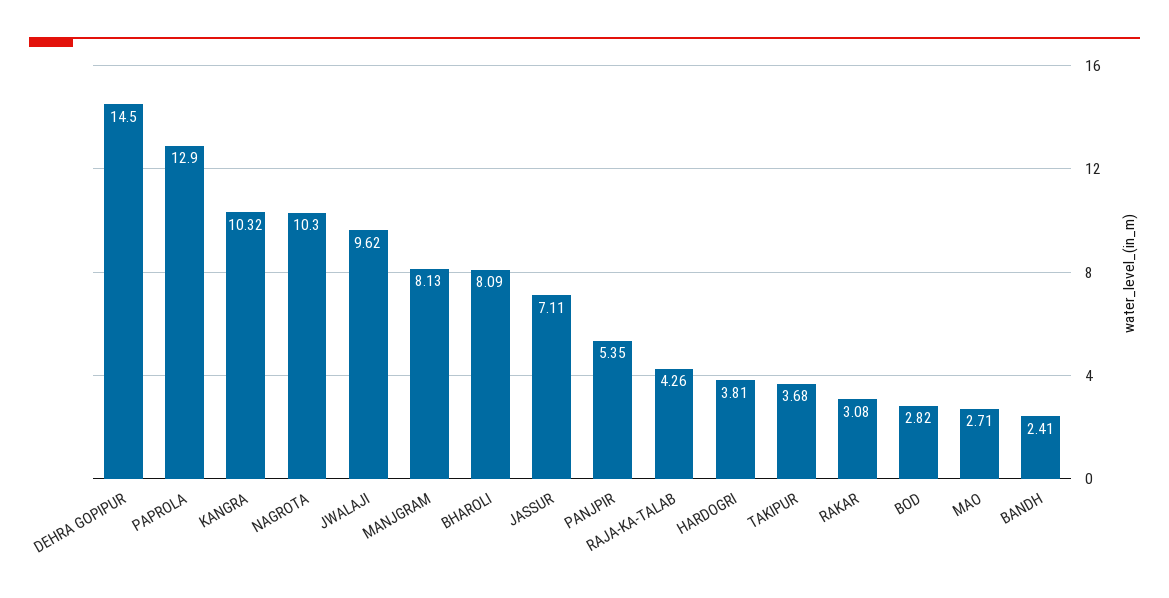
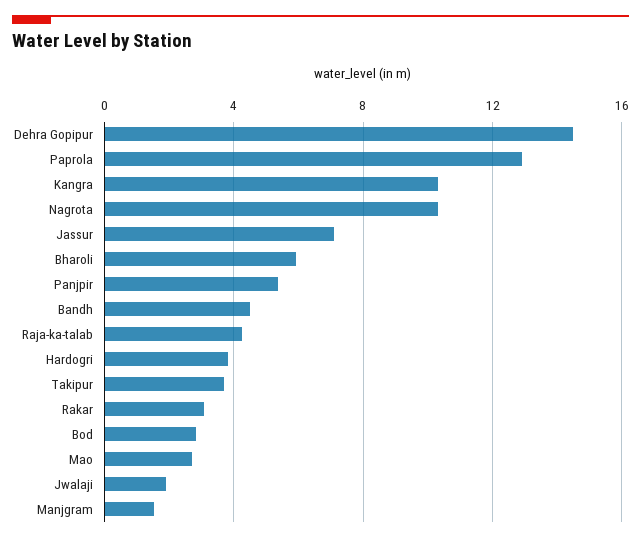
JWALAJI: 9.62 -> 2
MANJGRAM: 8.13 -> 1.5
BHAROLI: 8.09 -> 6
BANDH: 2.41 -> 4.5

